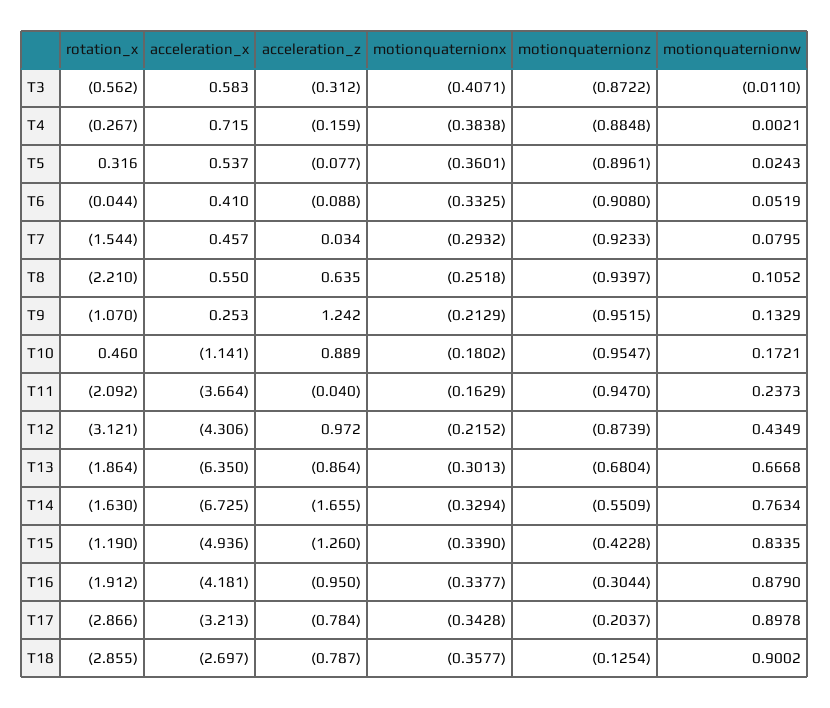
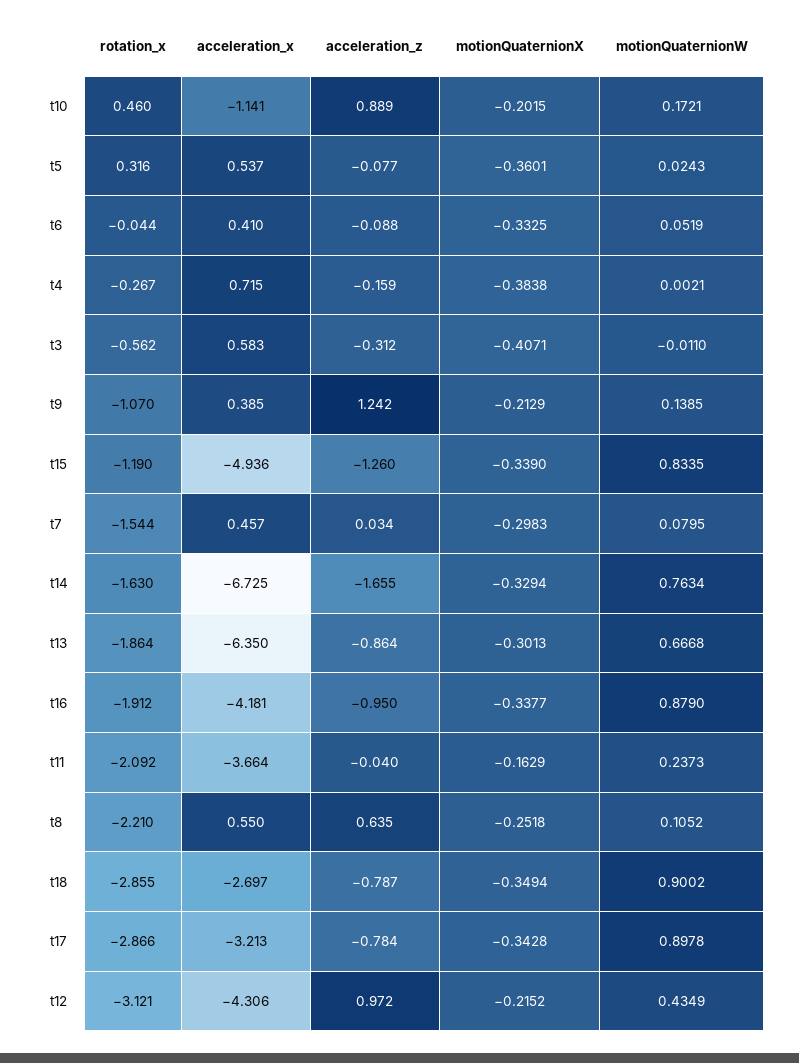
motionquaternionz, T3: -0.8722 -> none
motionquaternionz, T4: -0.8848 -> none
motionquaternionz, T5: -0.8961 -> none
motionquaternionz, T6: -0.908 -> none
motionquaternionx, T7: -0.2932 -> -0.2983
motionquaternionz, T7: -0.9233 -> none
motionquaternionz, T8: -0.9397 -> none
acceleration_x, T9: 0.253 -> 0.385
motionquaternionz, T9: -0.9515 -> none
motionquaternionw, T9: 0.1329 -> 0.1385
motionquaternionx, T10: -0.1802 -> -0.2015
motionquaternionz, T10: -0.9547 -> none
motionquaternionz, T11: -0.947 -> none
motionquaternionz, T12: -0.8739 -> none
motionquaternionz, T13: -0.6804 -> none
motionquaternionz, T14: -0.5509 -> none
motionquaternionz, T15: -0.4228 -> none
motionquaternionz, T16: -0.3044 -> none
motionquaternionz, T17: -0.2037 -> none
motionquaternionx, T18: -0.3577 -> -0.3494
motionquaternionz, T18: -0.1254 -> none

